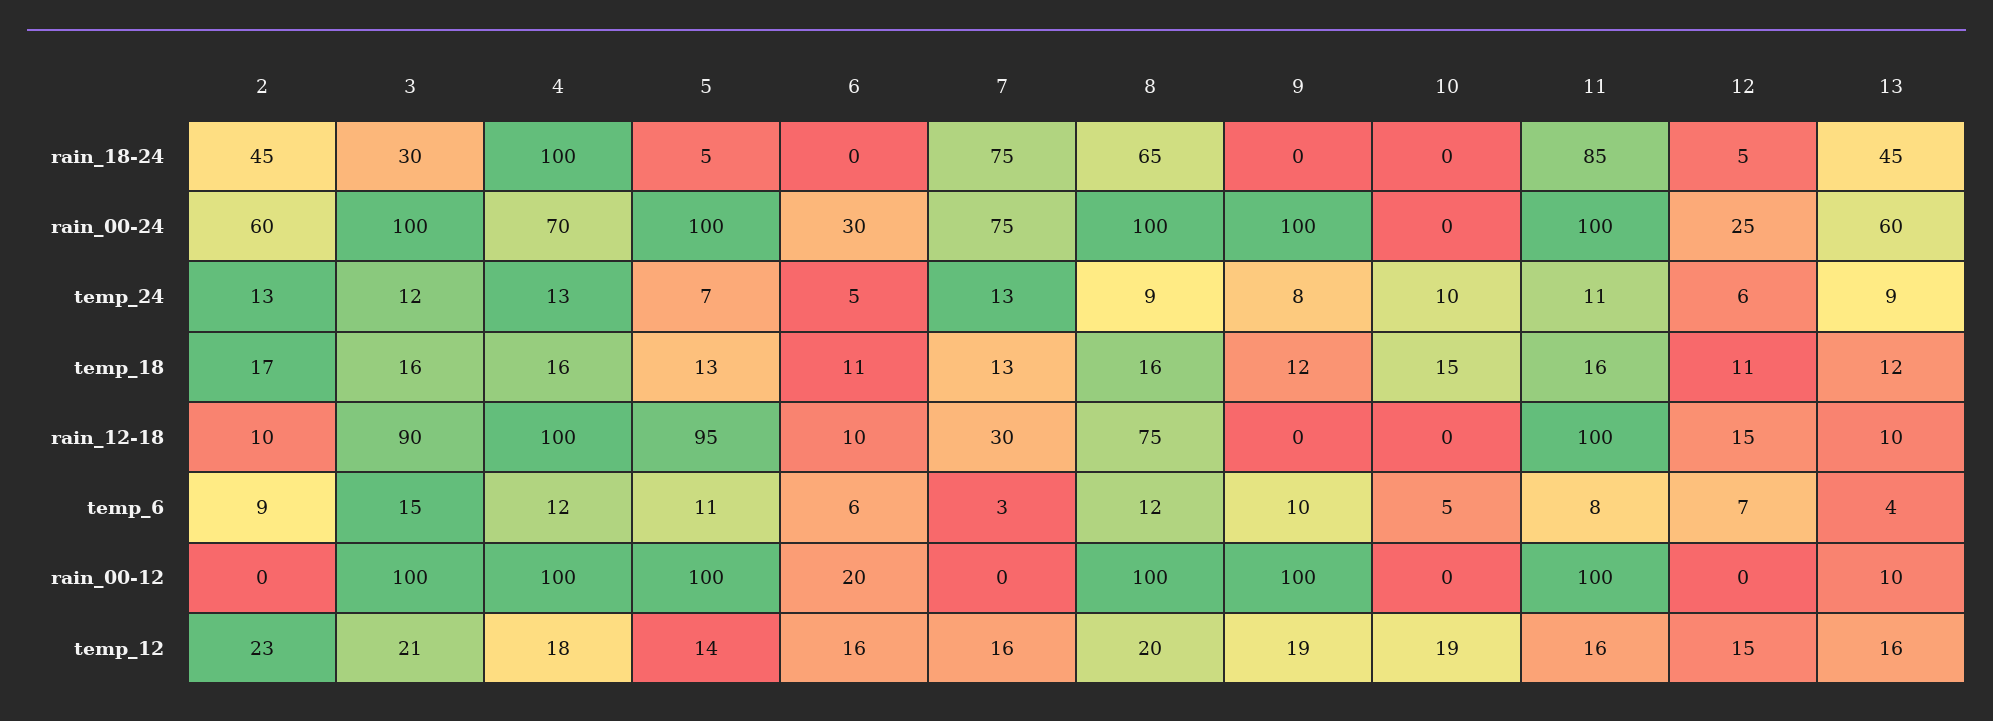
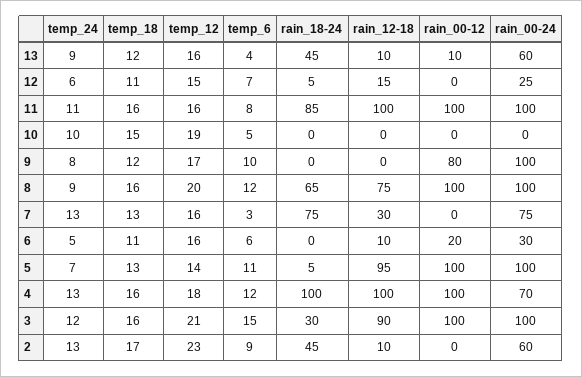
9, rain_00-12: 100 -> 80
9, temp_12: 19 -> 17

